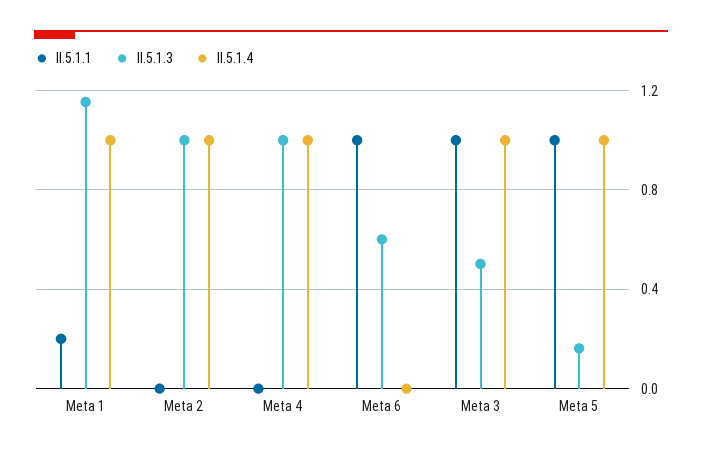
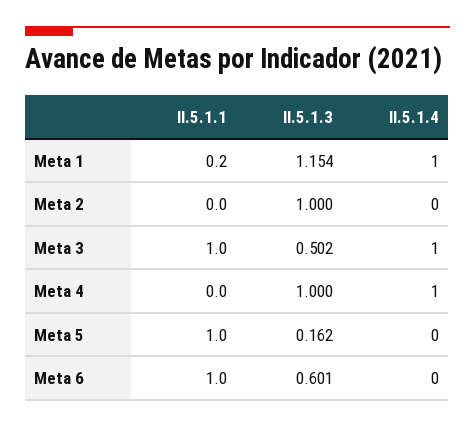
II.5.1.4, Meta 2: 1 -> 0
II.5.1.4, Meta 5: 1 -> 0

